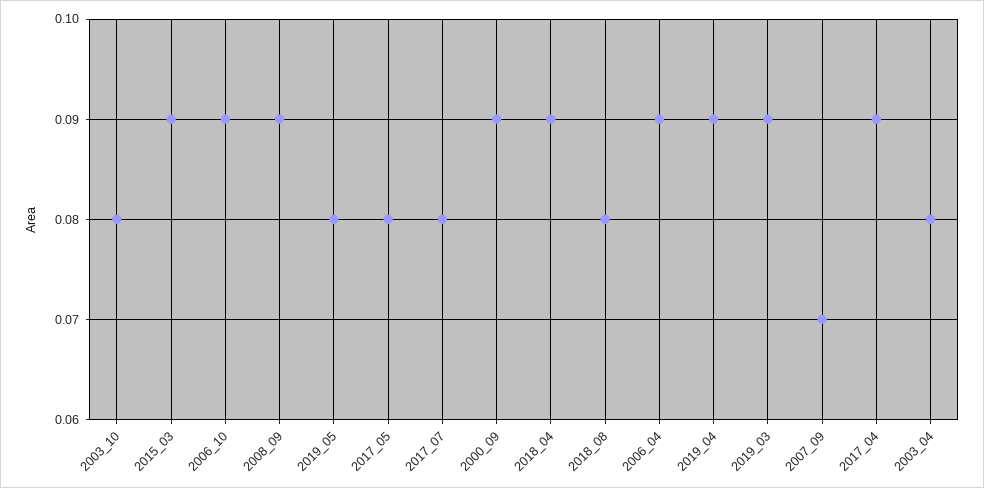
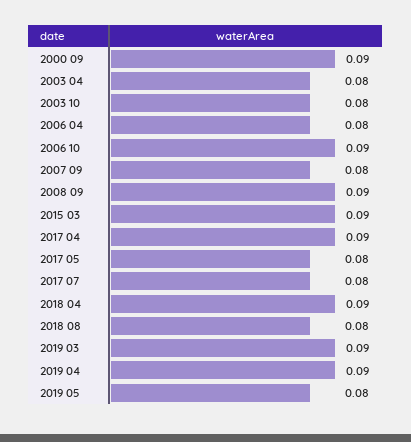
2006_04: 0.09 -> 0.08
2007_09: 0.07 -> 0.08

